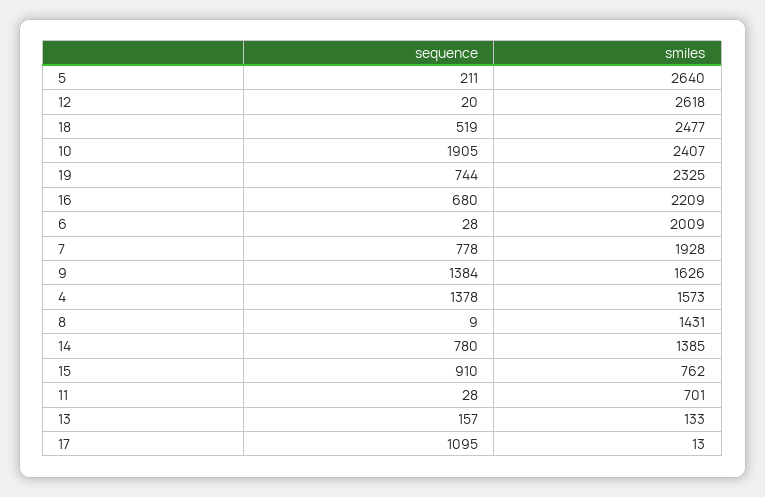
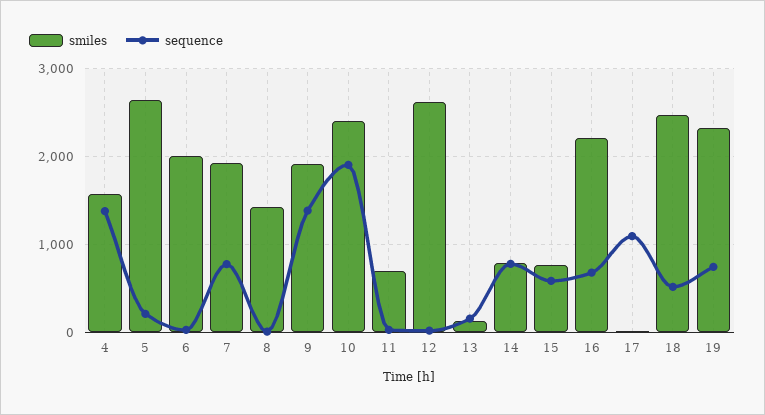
smiles, 9: 1626 -> 1900
smiles, 14: 1385 -> 800
sequence, 15: 910 -> 600

